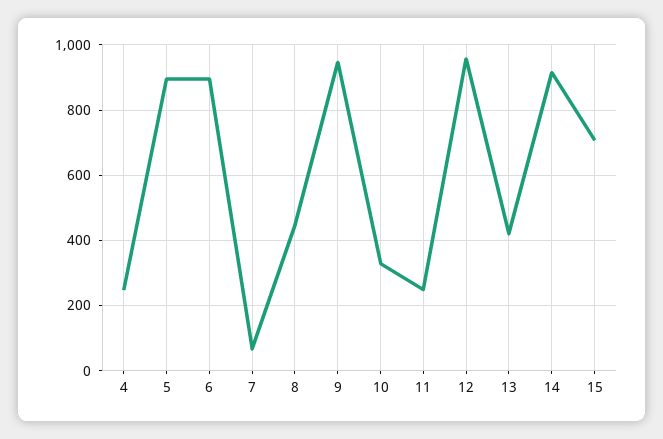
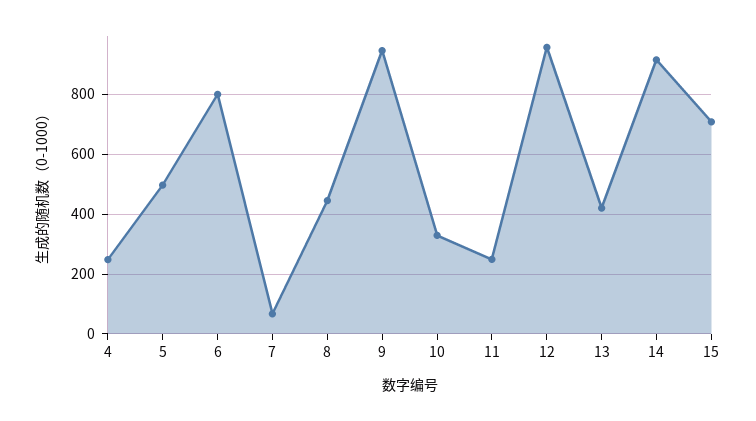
5: 900 -> 500
6: 900 -> 800

